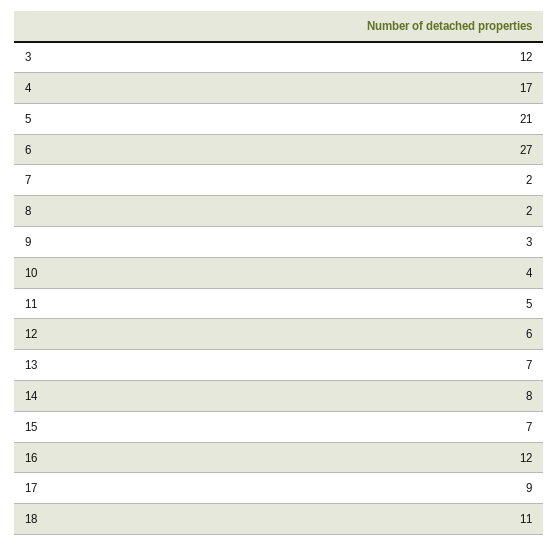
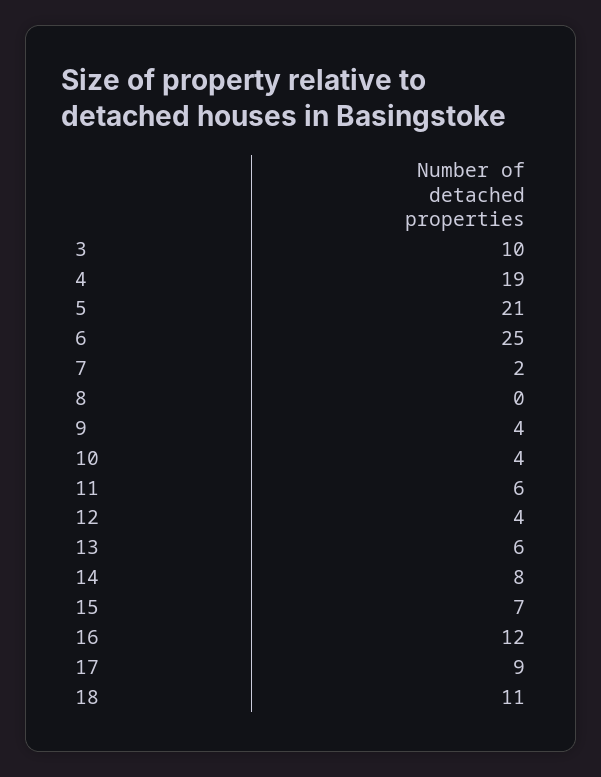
3: 12 -> 10
4: 17 -> 19
6: 27 -> 25
8: 2 -> 0
9: 3 -> 4
11: 5 -> 6
12: 6 -> 4
13: 7 -> 6

